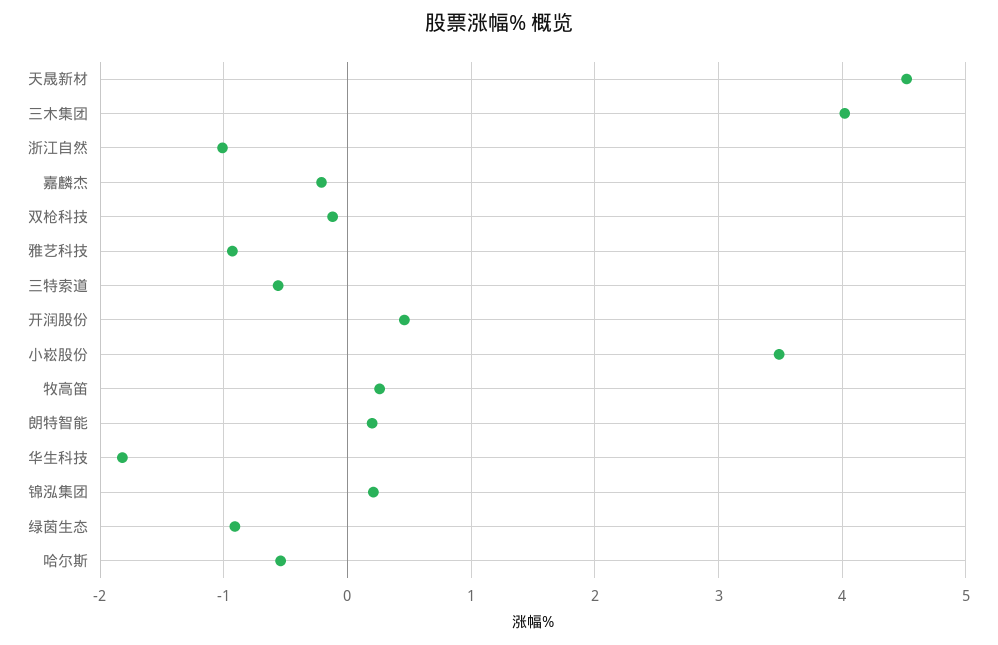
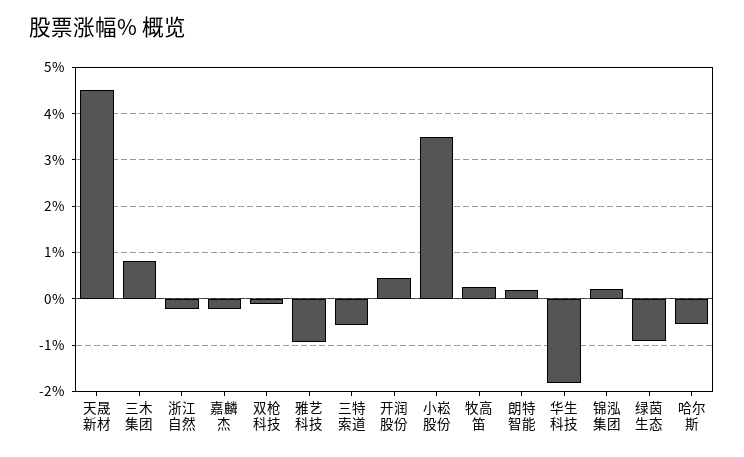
三木集团: 4 -> 0.8
浙江自然: -1 -> -0.2

